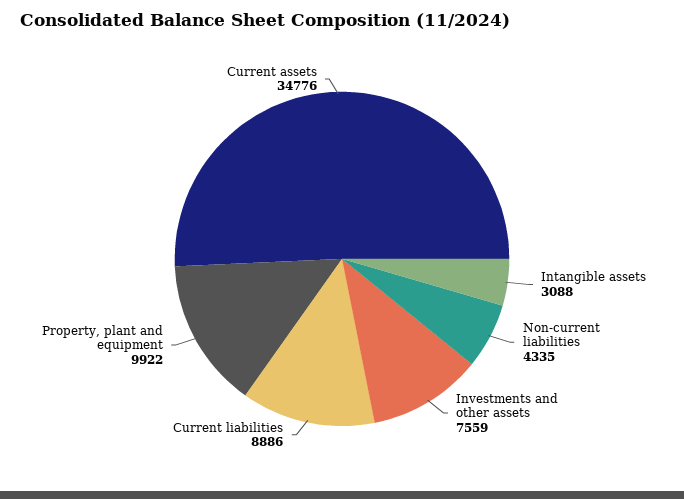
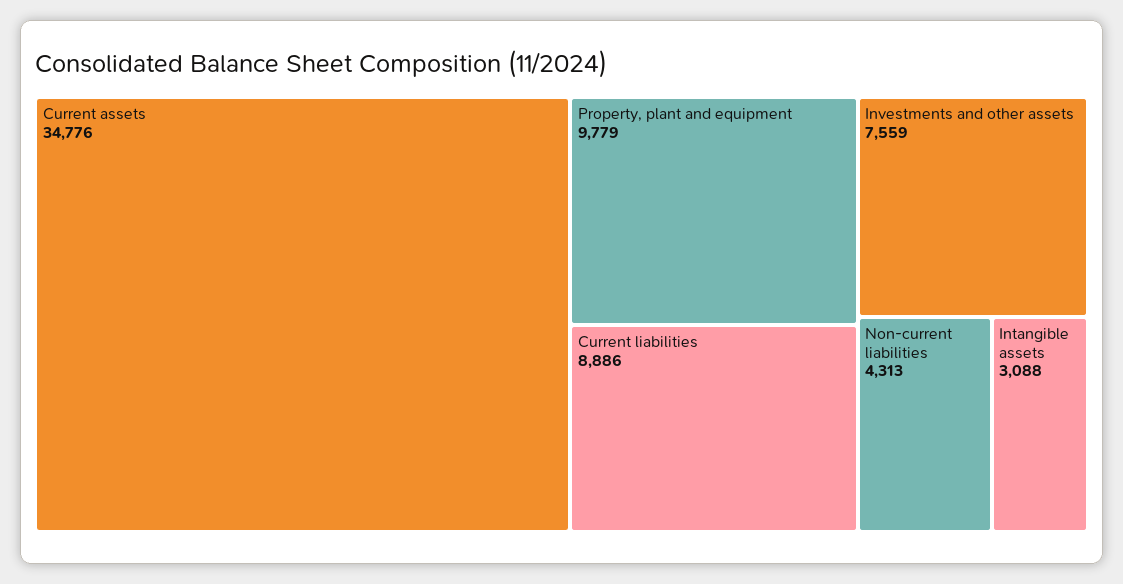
Non-current liabilities: 4335 -> 4313
Property, plant and equipment: 9922 -> 9779

